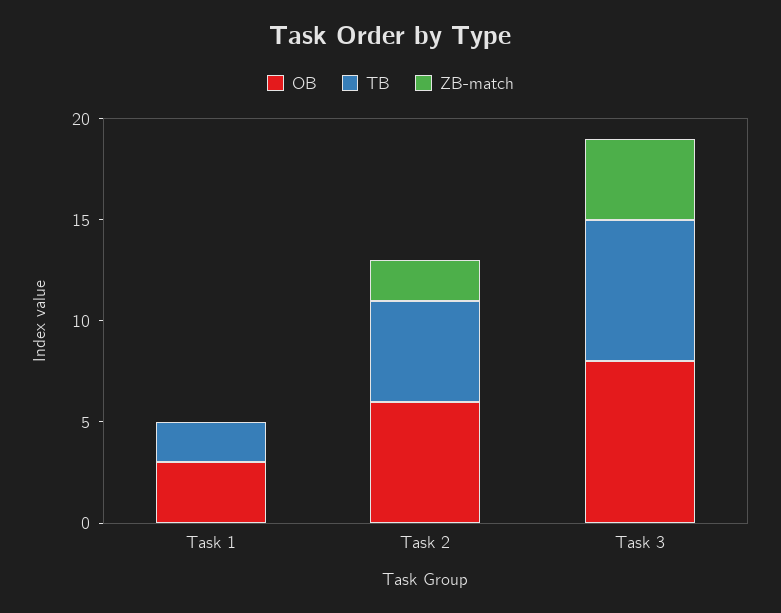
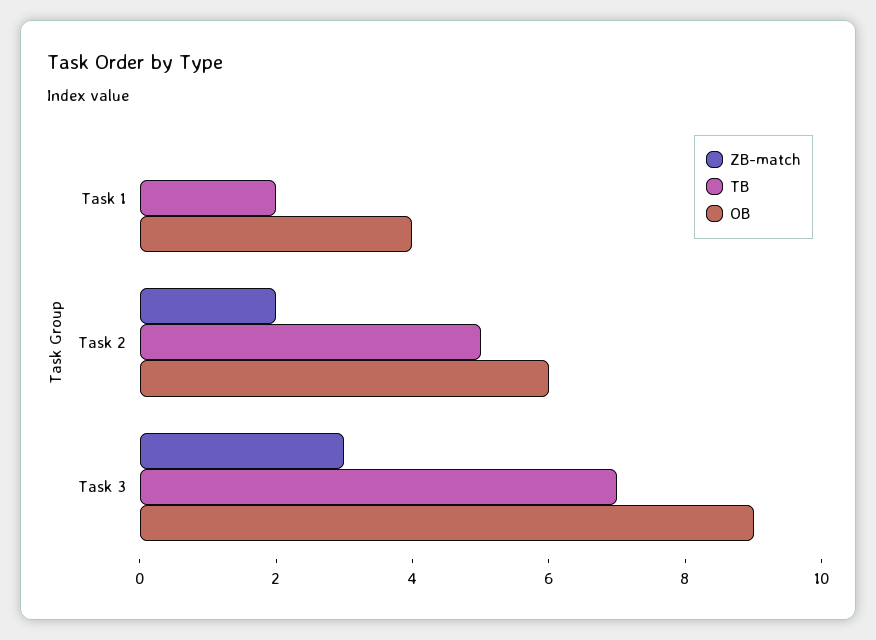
OB, Task 1: 3 -> 4
OB, Task 3: 8 -> 9
ZB-match, Task 3: 4 -> 3

